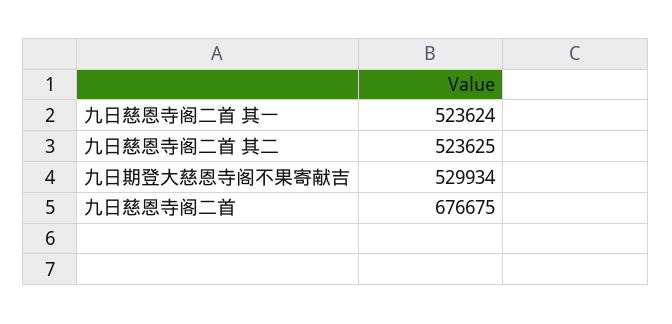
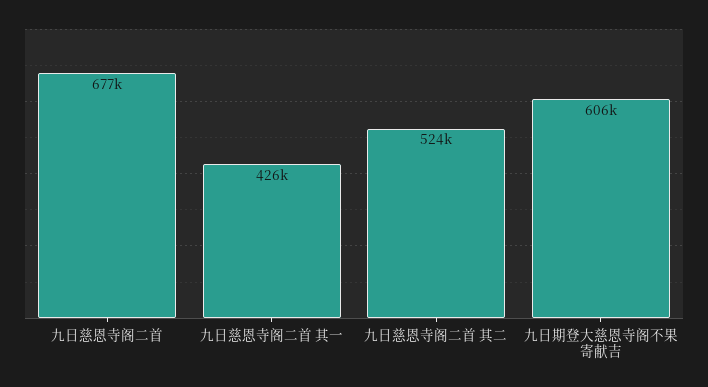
九日慈恩寺阁二首 其一: 523624 -> 426000
九日期登大慈恩寺阁不果寄献吉: 529934 -> 606000

